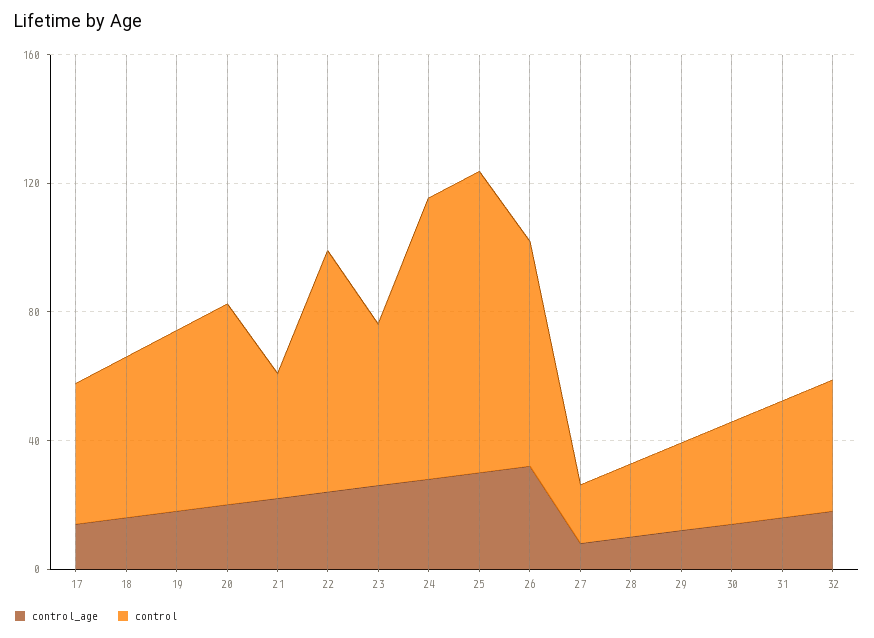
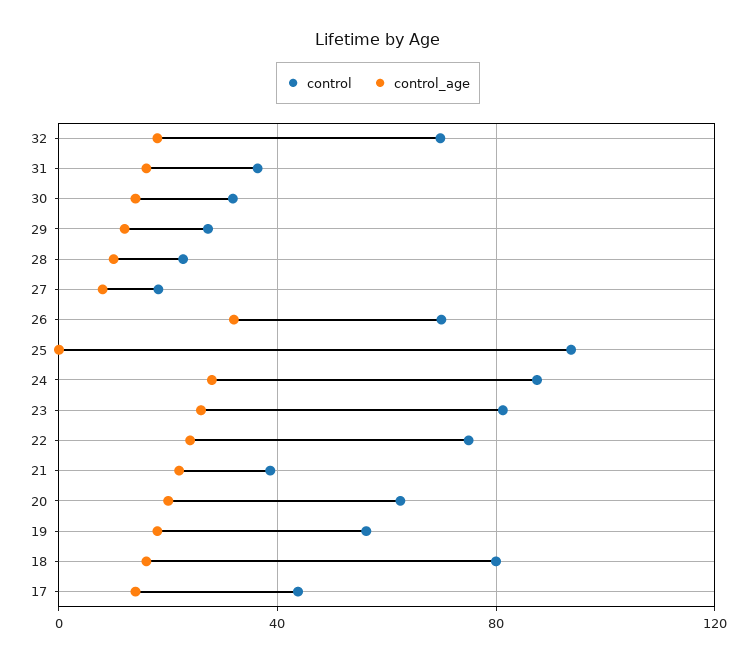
control, 18: 50 -> 80
control, 23: 50 -> 80
control_age, 25: 30 -> 0
control, 32: 40 -> 70

